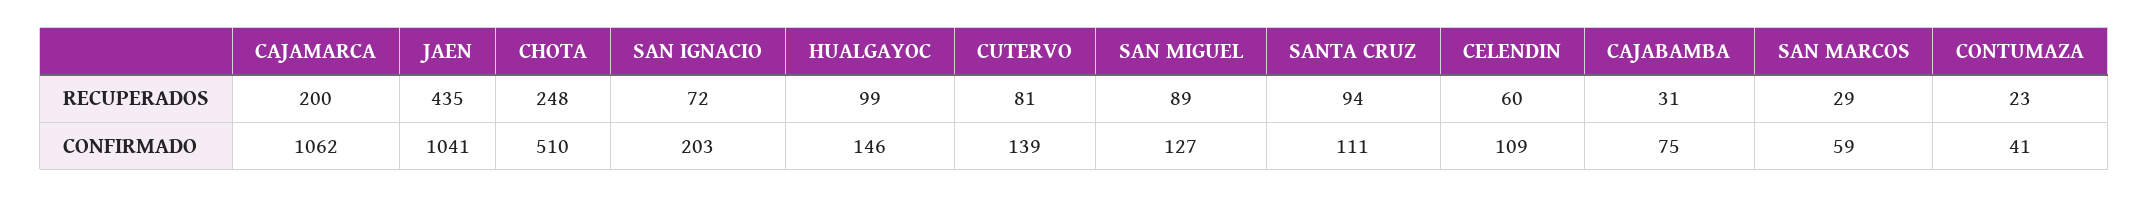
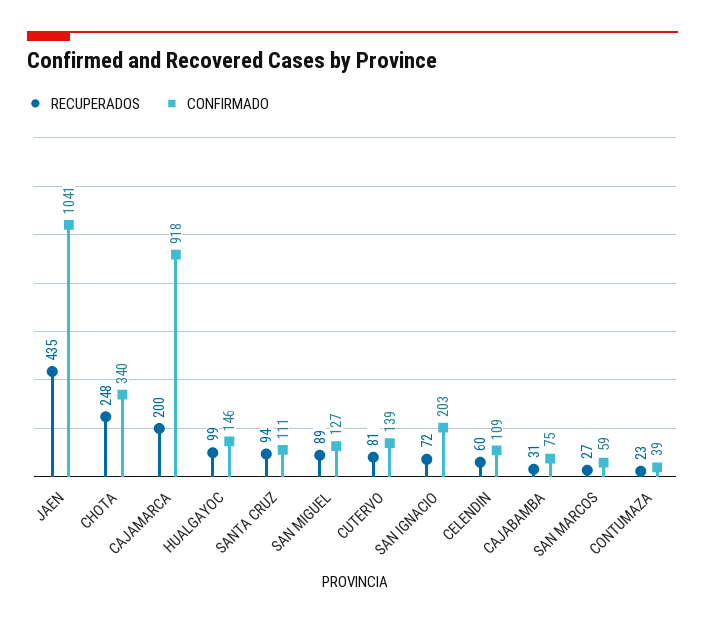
RECUPERADOS, SAN MARCOS: 29 -> 27
CONFIRMADO, CAJAMARCA: 1062 -> 918
CONFIRMADO, CHOTA: 510 -> 340
CONFIRMADO, CONTUMAZA: 41 -> 39

